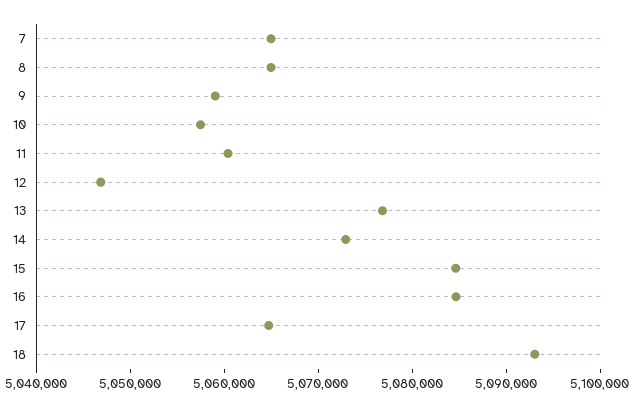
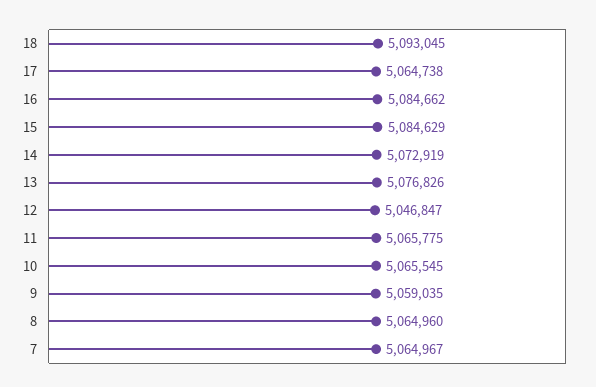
10: 5058000 -> 5065545
11: 5060000 -> 5065775

